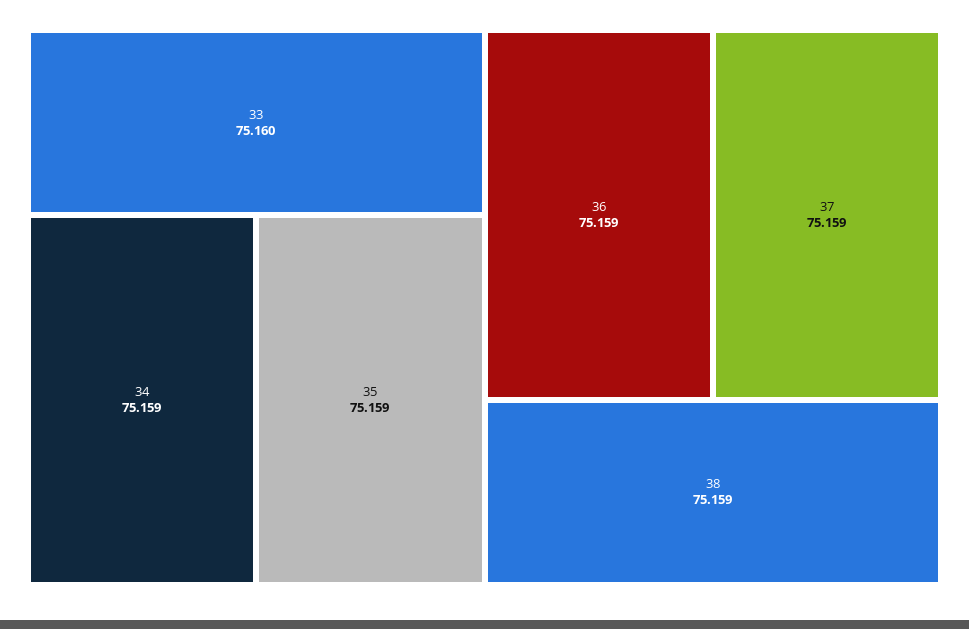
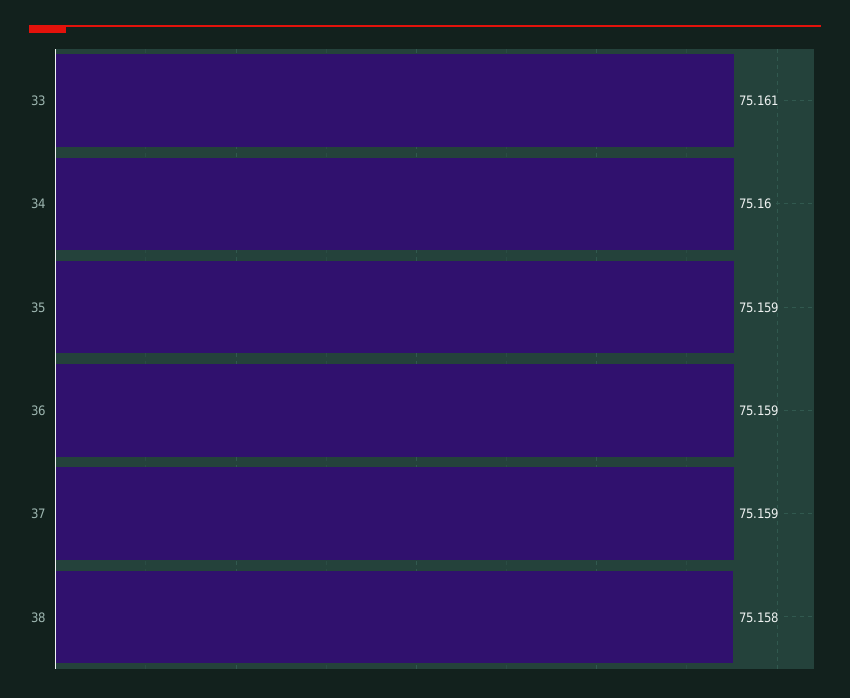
33: 75.16 -> 75.161
34: 75.159 -> 75.16
38: 75.159 -> 75.158

